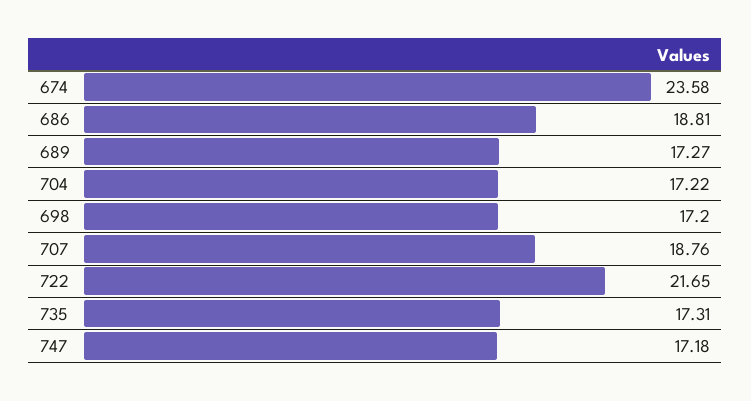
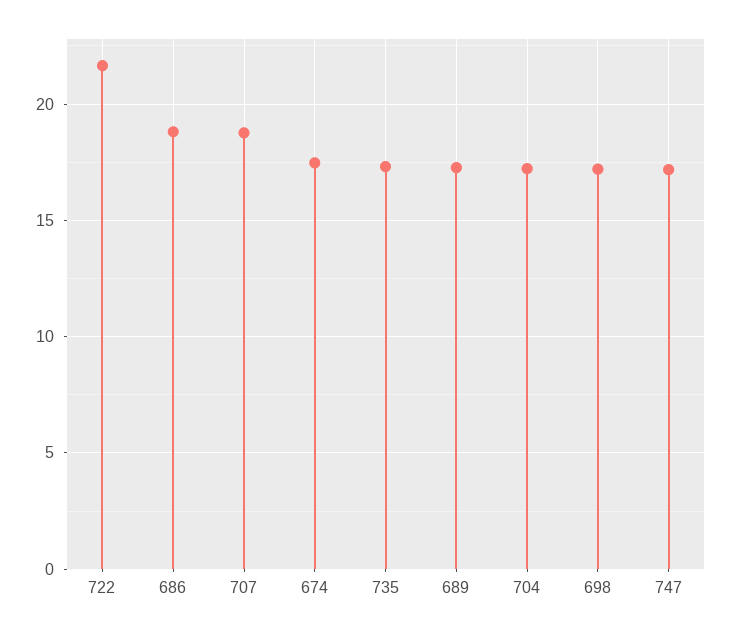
674: 23.58 -> 17.5

